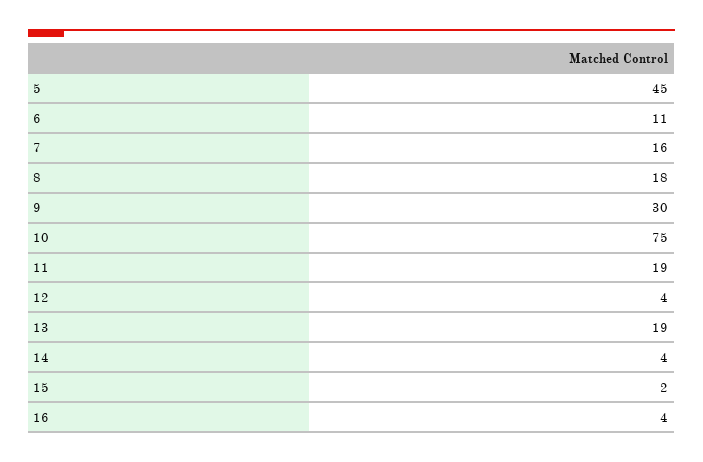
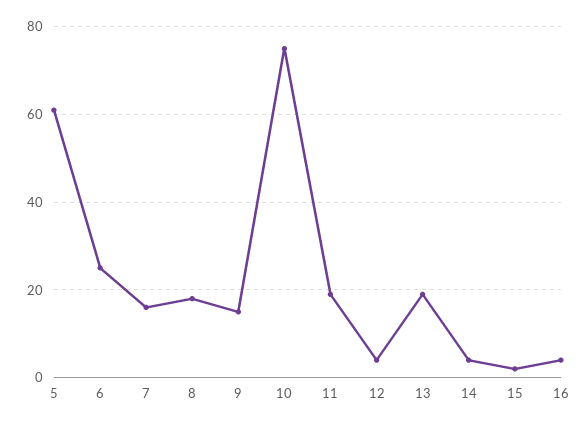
5: 45 -> 60
6: 11 -> 25
9: 30 -> 15

